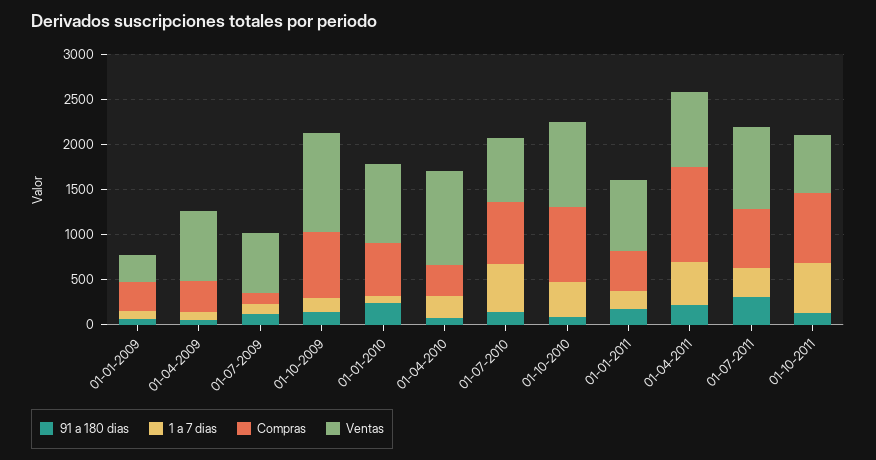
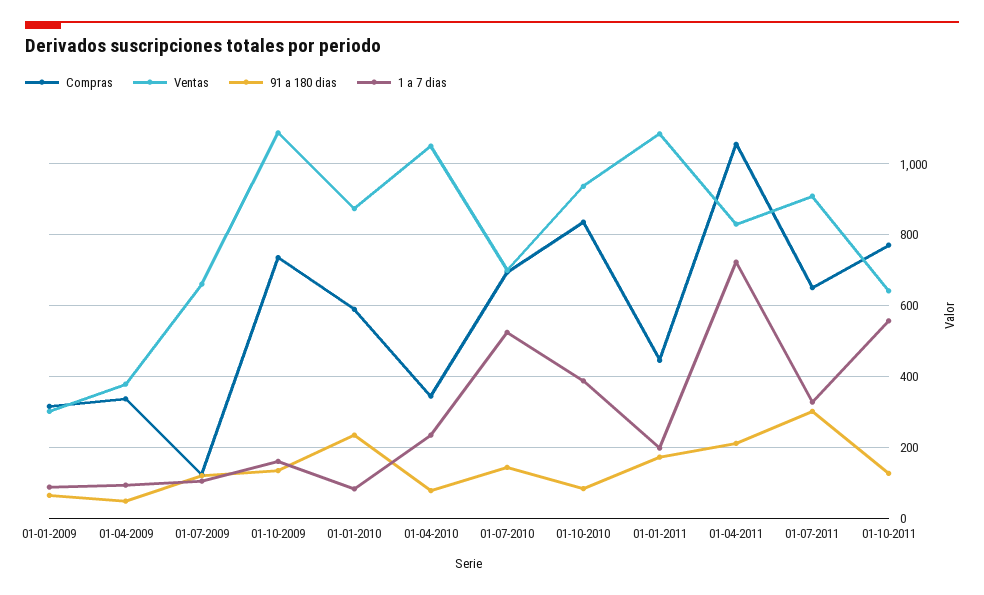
Ventas, 01-04-2009: 800 -> 380
Ventas, 01-01-2011: 800 -> 1080
1 a 7 dias, 01-04-2011: 500 -> 720

